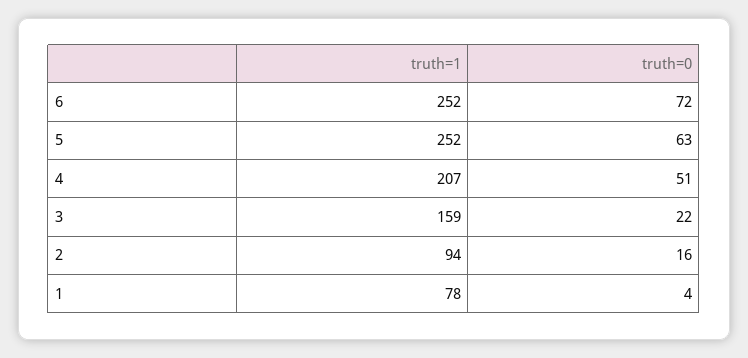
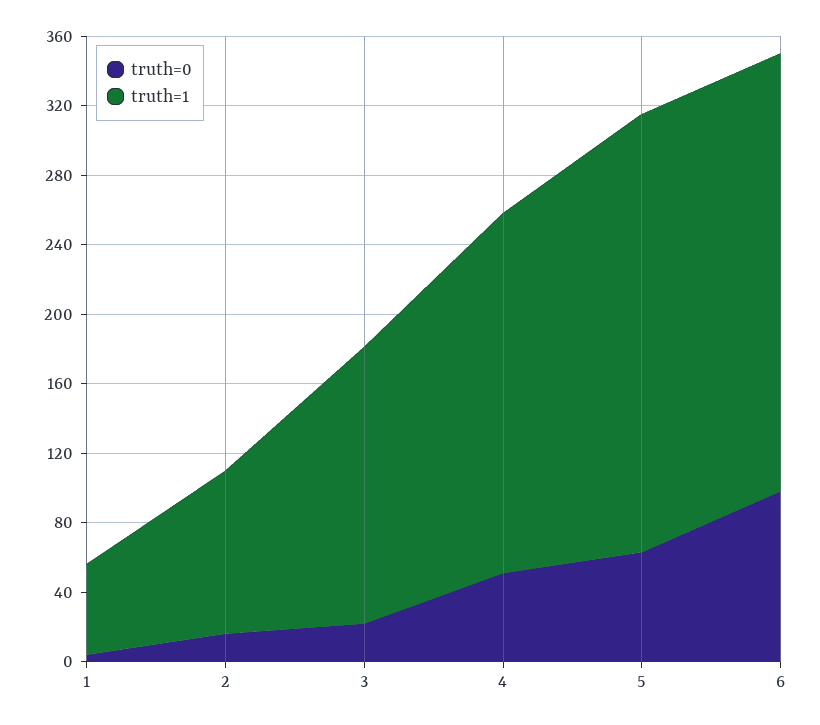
truth=0, 6: 72 -> 100
truth=1, 1: 78 -> 50

